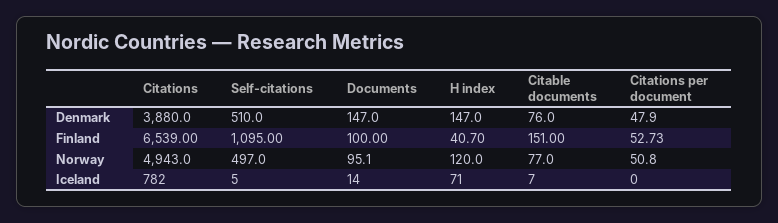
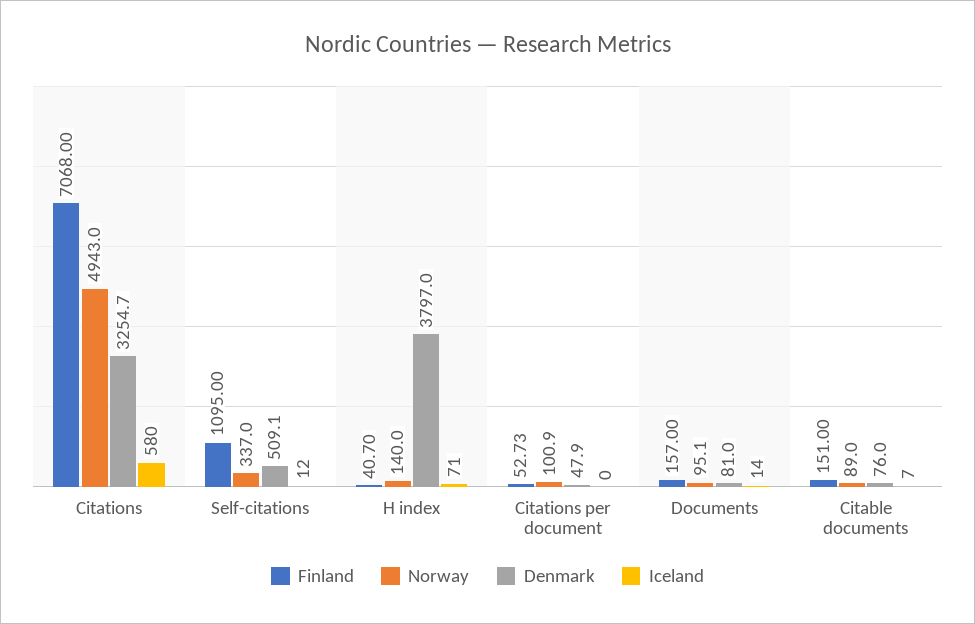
Denmark, Citations: 3880 -> 3254.7
Denmark, Self-citations: 510 -> 509.1
Denmark, Documents: 147 -> 81
Denmark, H index: 147 -> 3797
Finland, Citations: 6539 -> 7068
Finland, Documents: 100 -> 157
Norway, Self-citations: 497 -> 337
Norway, H index: 120 -> 140
Norway, Citable documents: 77 -> 89
Norway, Citations per document: 50.8 -> 100.9
Iceland, Citations: 782 -> 580
Iceland, Self-citations: 5 -> 12

